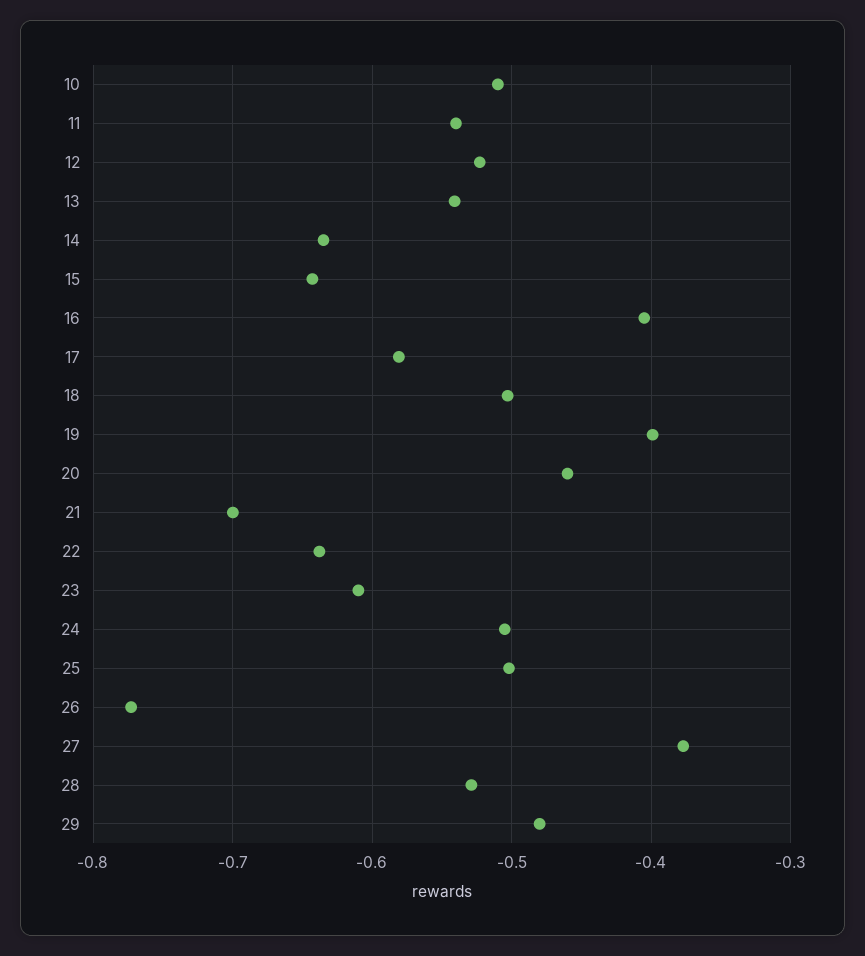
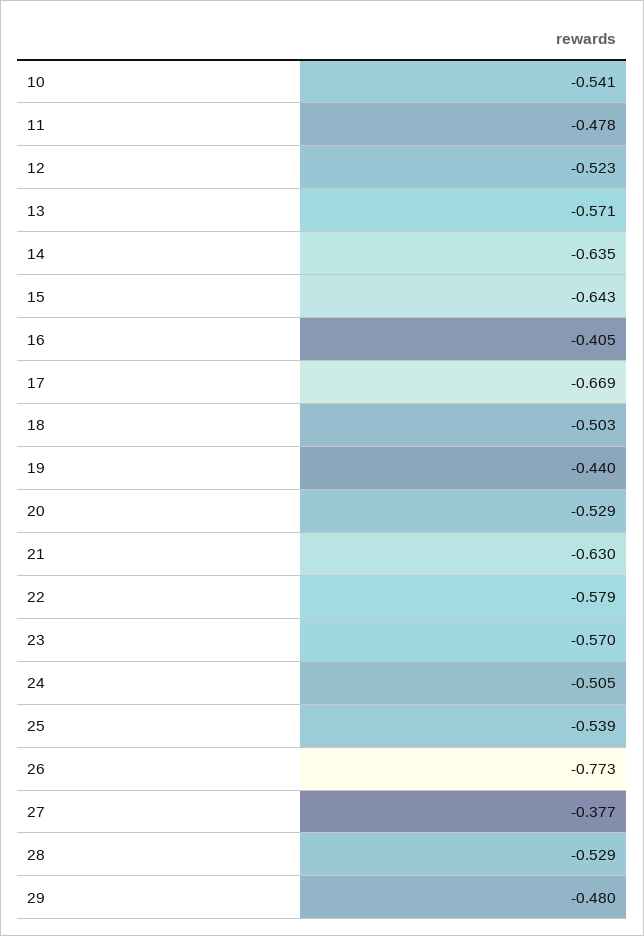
10: -0.51 -> -0.541
11: -0.54 -> -0.478
13: -0.54 -> -0.571
17: -0.58 -> -0.669
19: -0.4 -> -0.44
20: -0.46 -> -0.529
21: -0.7 -> -0.63
22: -0.64 -> -0.579
23: -0.61 -> -0.57
25: -0.5 -> -0.539

